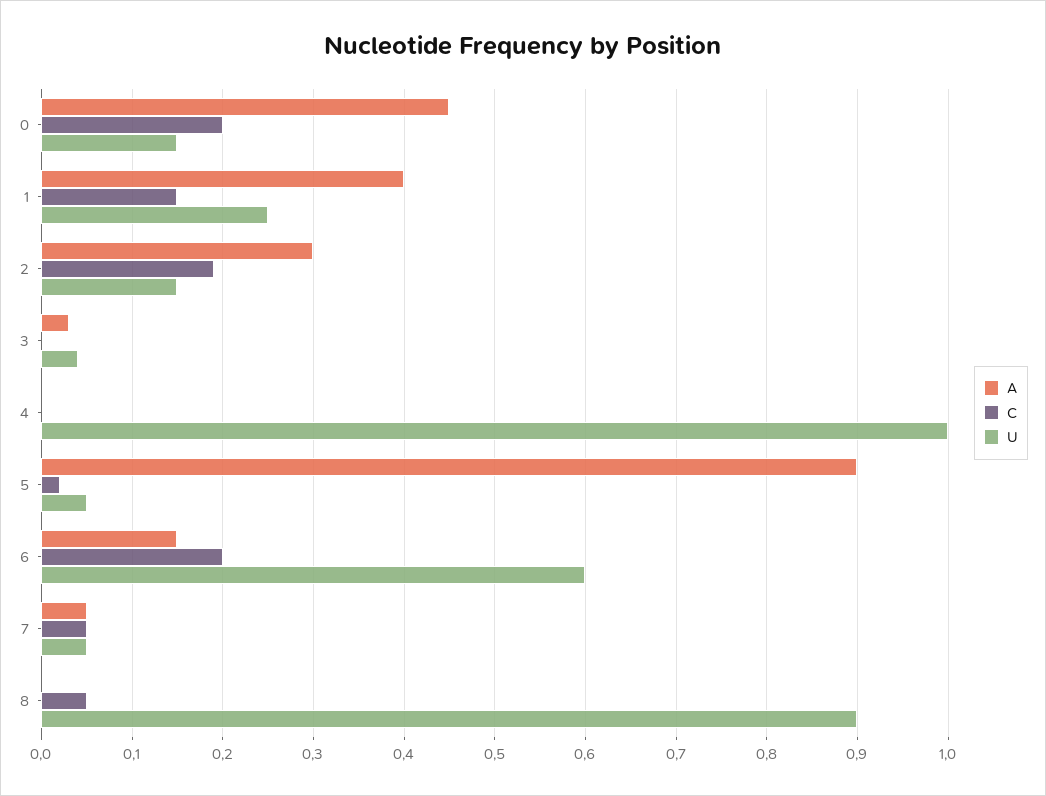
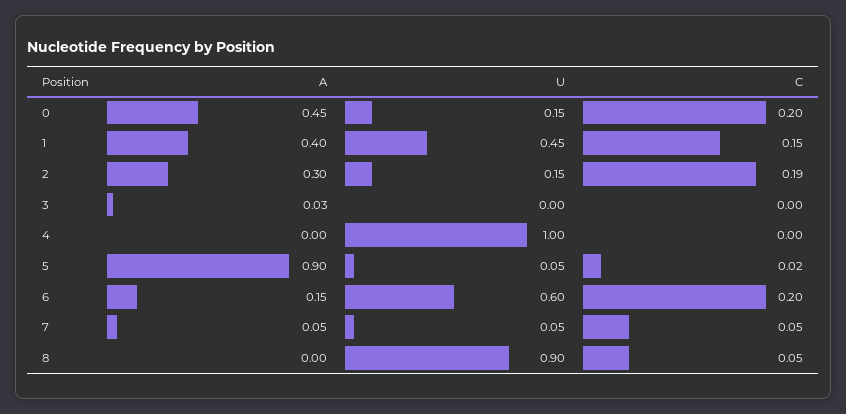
U, 1: 0.25 -> 0.45
U, 3: 0.04 -> 0

